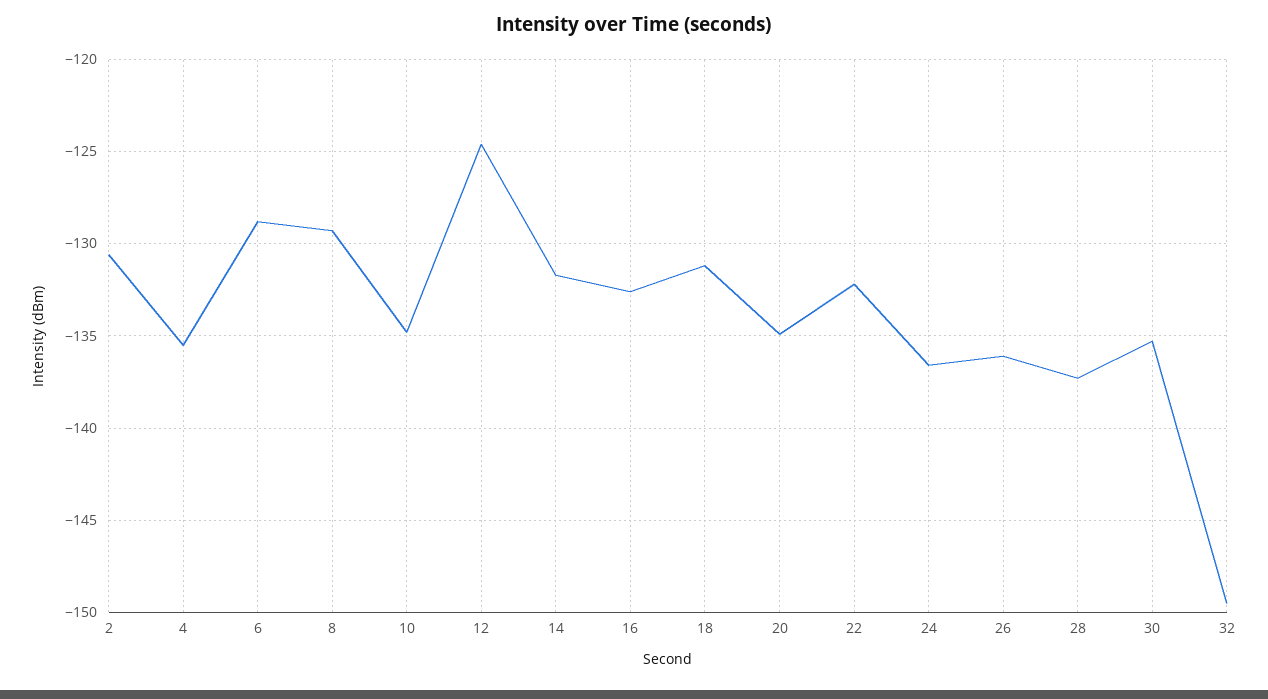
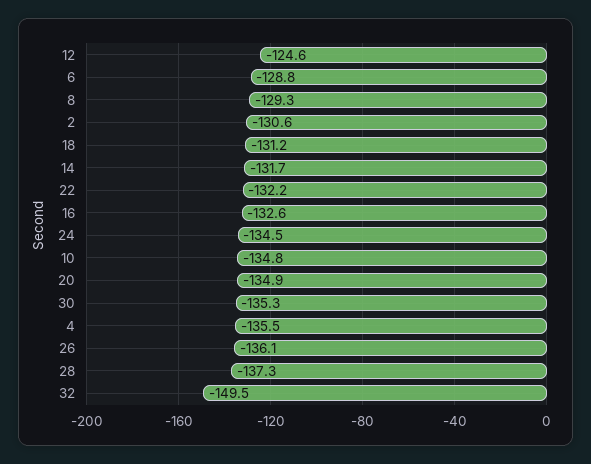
24: -136.5 -> -134.5

